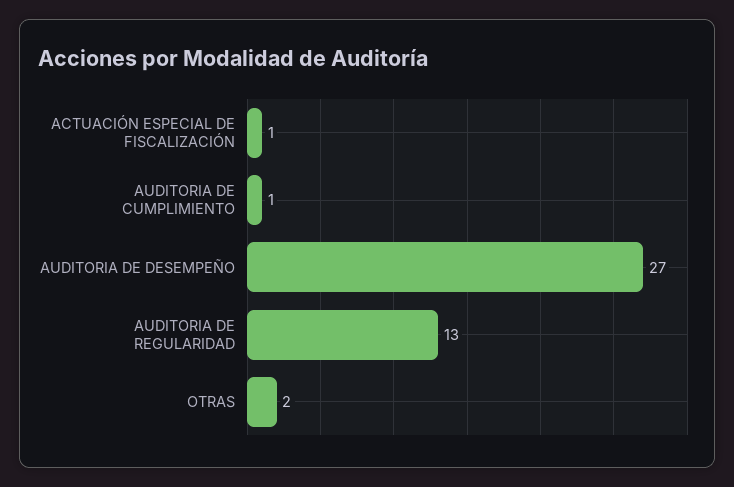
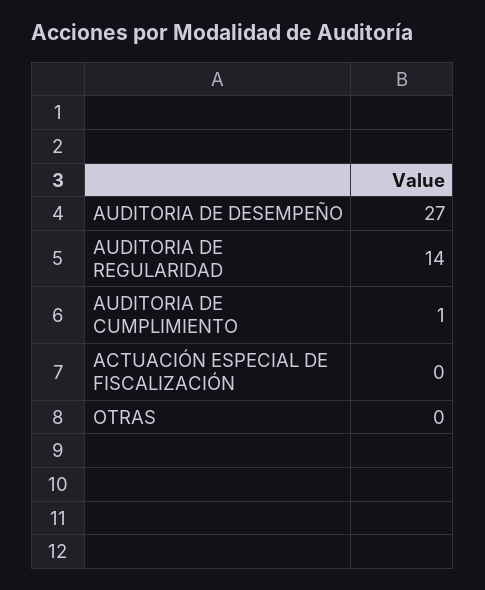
ACTUACIÓN ESPECIAL DE FISCALIZACIÓN: 1 -> 0
AUDITORIA DE REGULARIDAD: 13 -> 14
OTRAS: 2 -> 0

